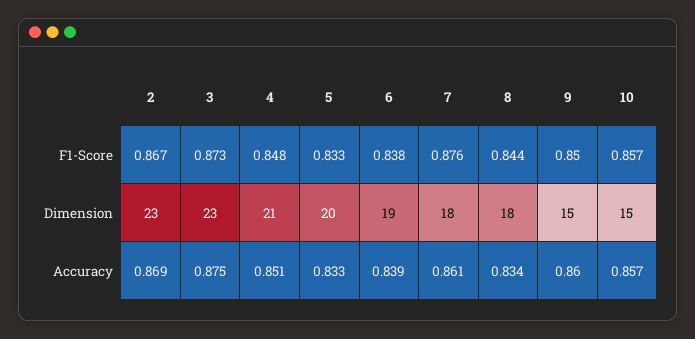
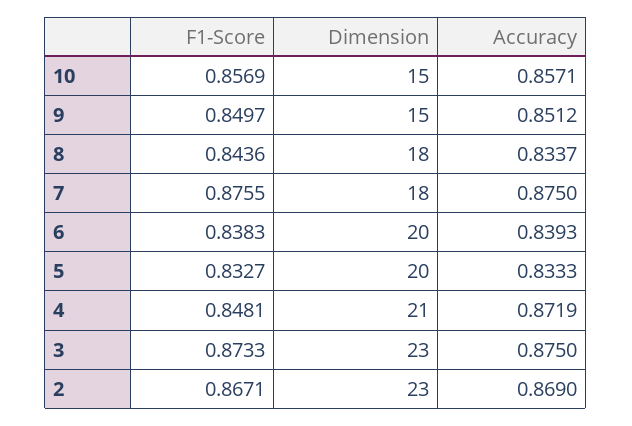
6, Dimension: 19 -> 20
4, Accuracy: 0.851 -> 0.8719
7, Accuracy: 0.861 -> 0.875
9, Accuracy: 0.86 -> 0.8512

